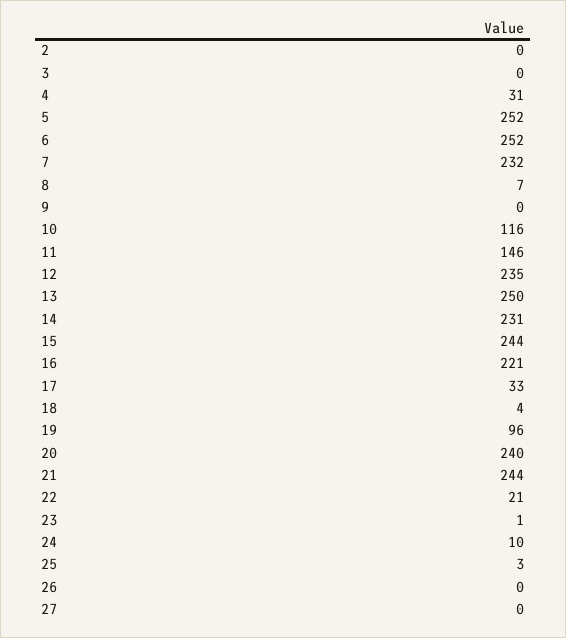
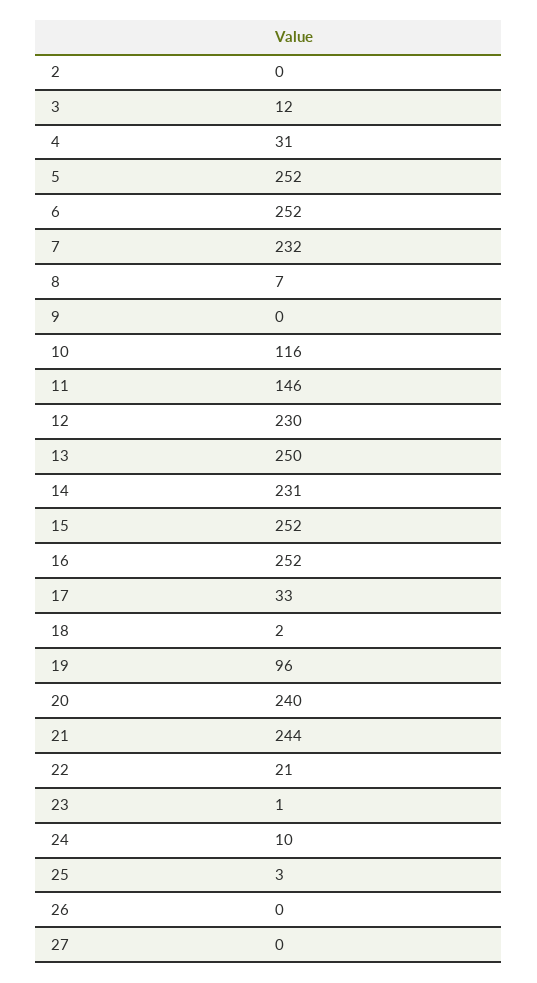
3: 0 -> 12
12: 235 -> 230
15: 244 -> 252
16: 221 -> 252
18: 4 -> 2

